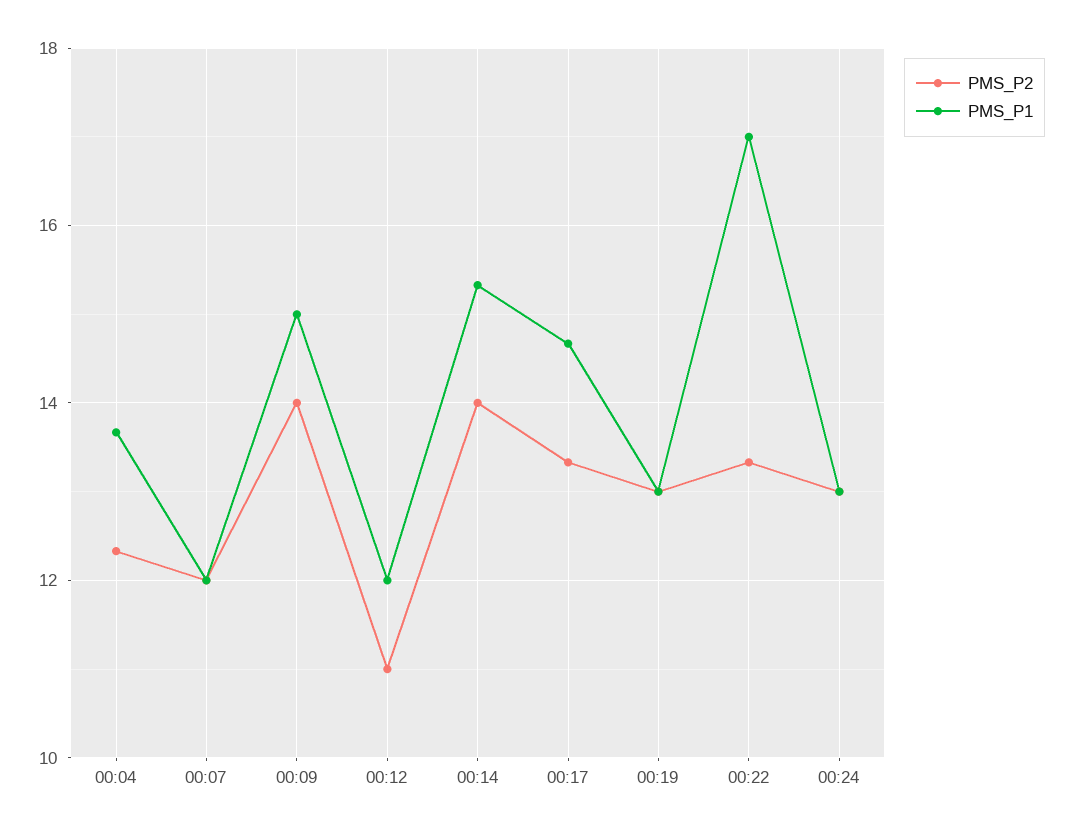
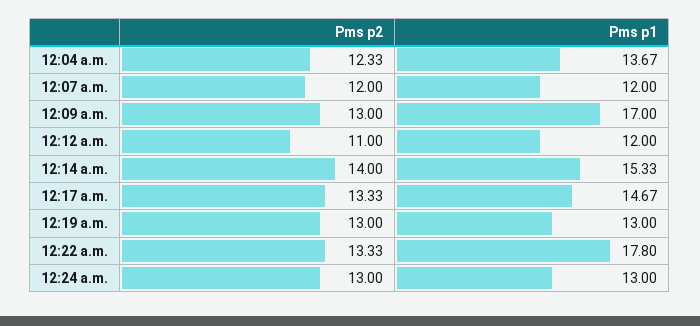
PMS_P2, 00:09: 14 -> 13
PMS_P1, 00:09: 15 -> 17
PMS_P1, 00:22: 17 -> 17.8

